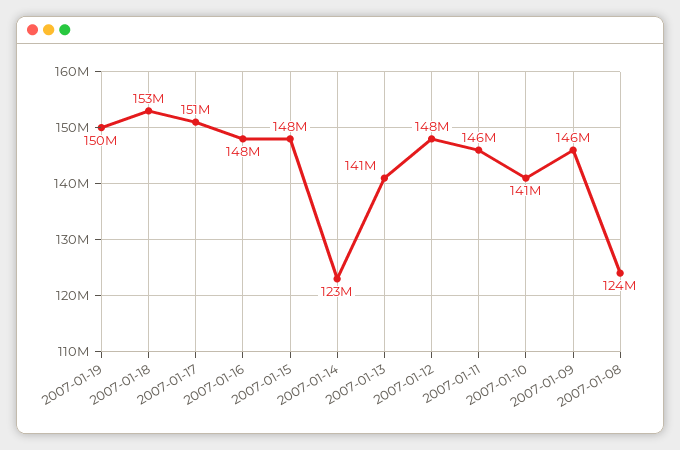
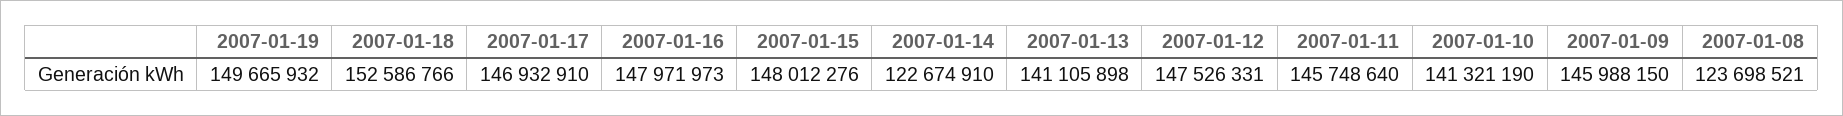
2007-01-17: 151000000 -> 146932910

